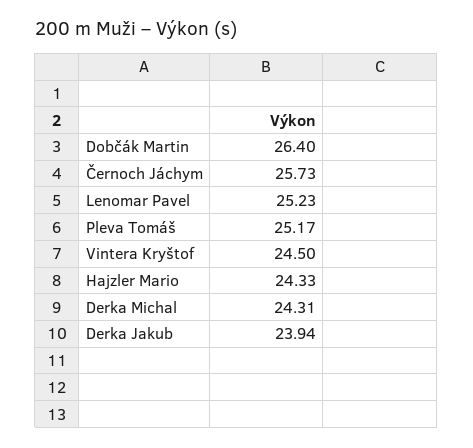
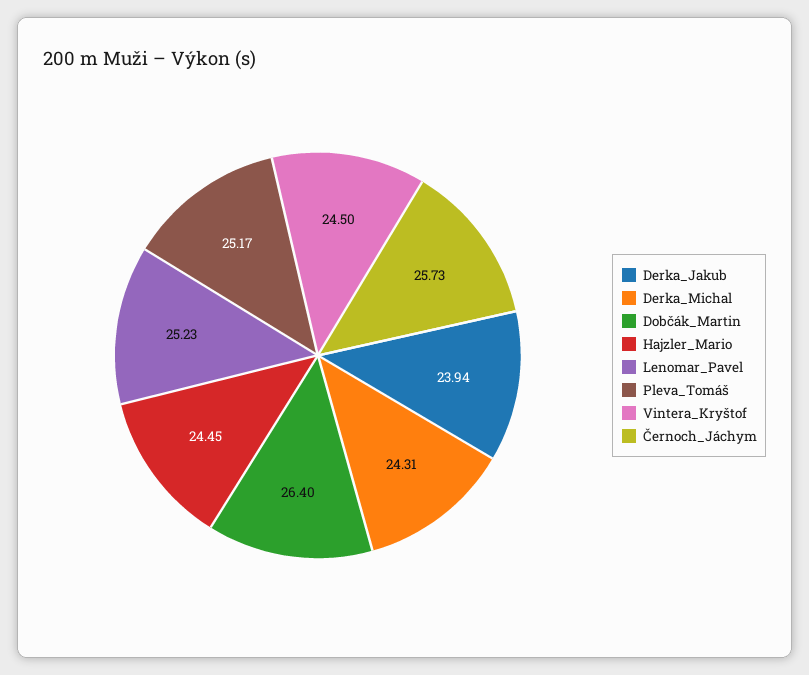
Hajzler Mario: 24.33 -> 24.45

